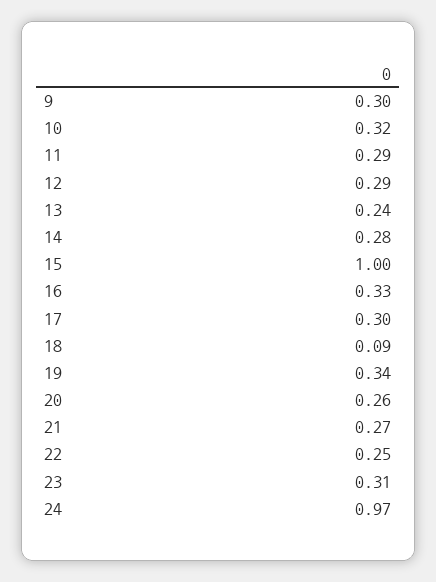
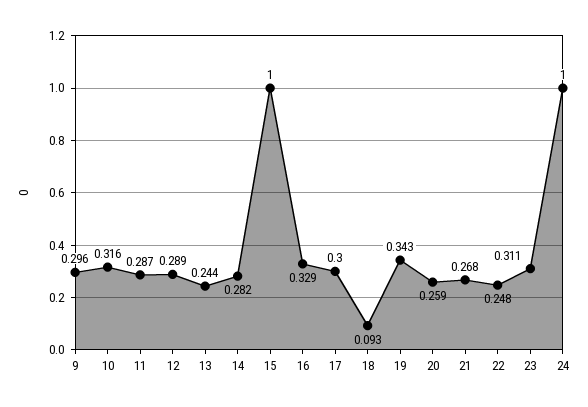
24: 0.97 -> 1

